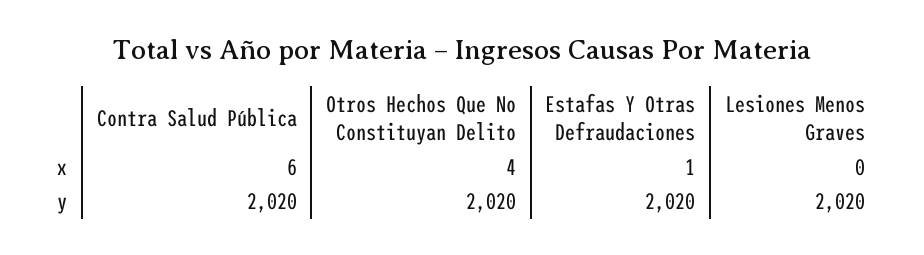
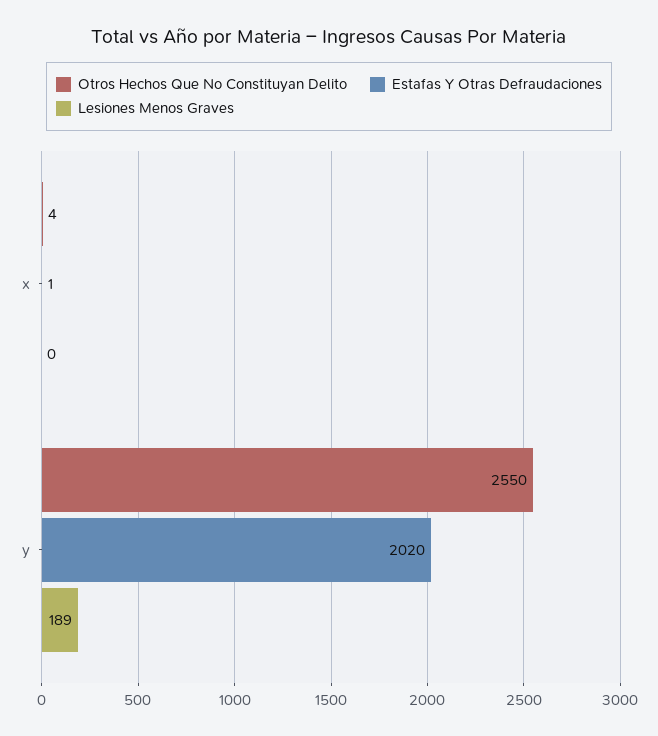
Contra Salud Pública, x: 6 -> none
Contra Salud Pública, y: 2020 -> none
Otros Hechos Que No Constituyan Delito, y: 2020 -> 2550
Lesiones Menos Graves, y: 2020 -> 189

